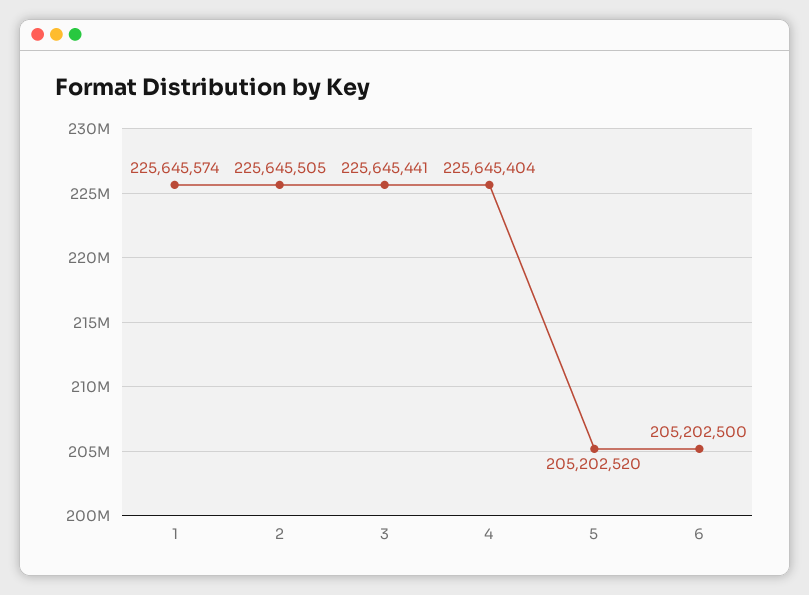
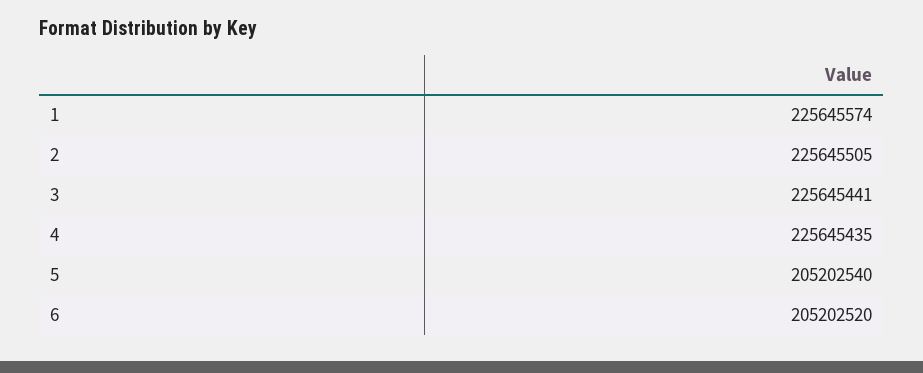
4: 225645404 -> 225645435
5: 205202520 -> 205202540
6: 205202500 -> 205202520

